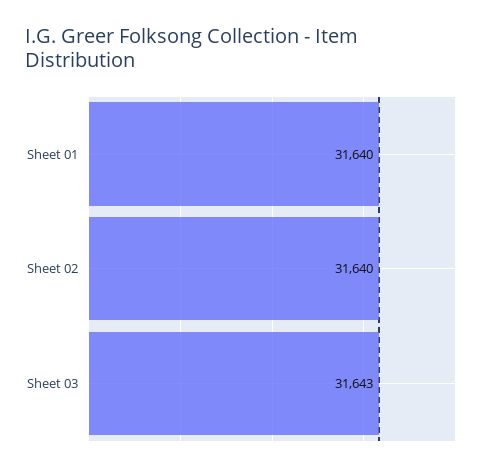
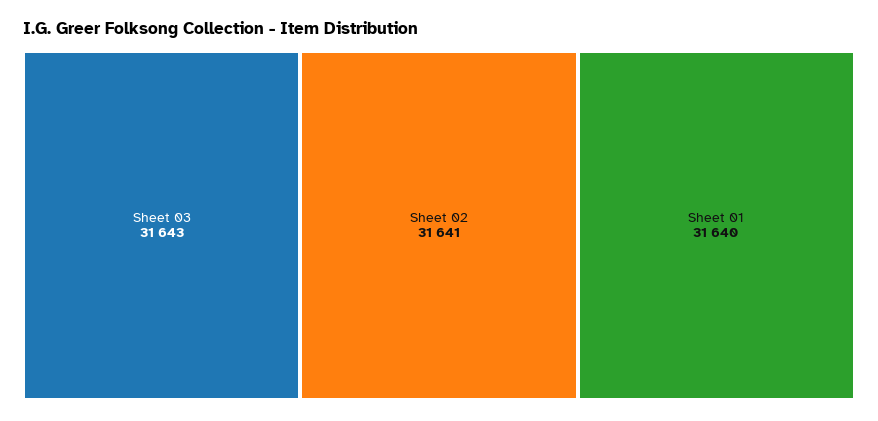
Sheet 02: 31640 -> 31641

